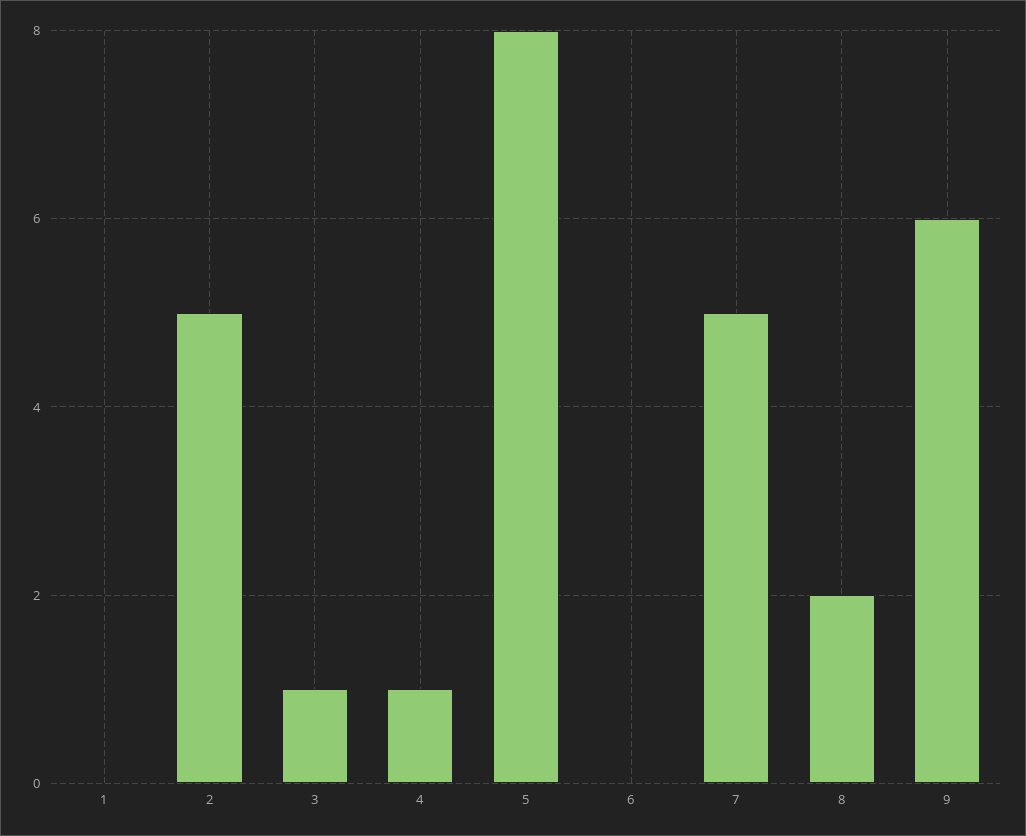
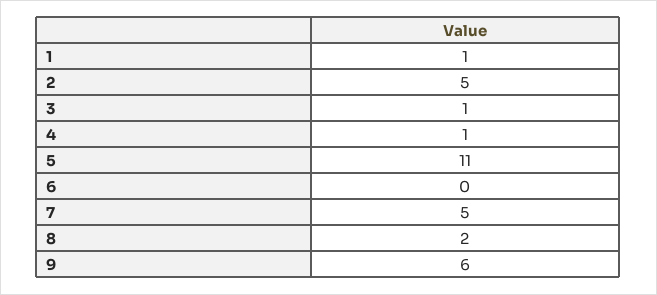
1: 0 -> 1
5: 8 -> 11

